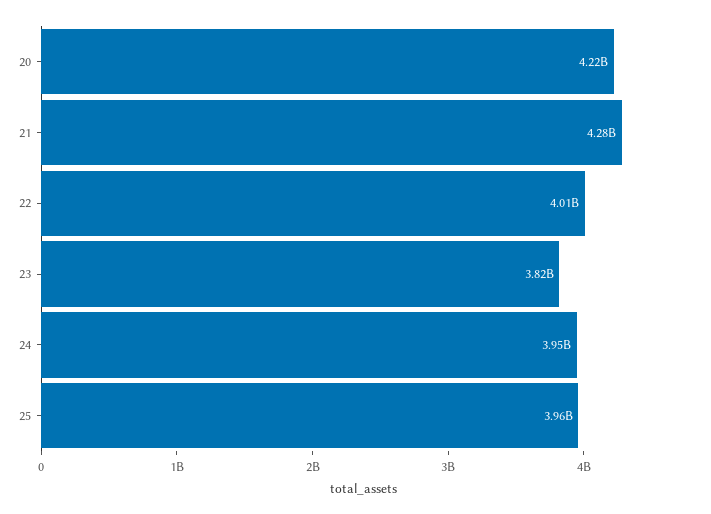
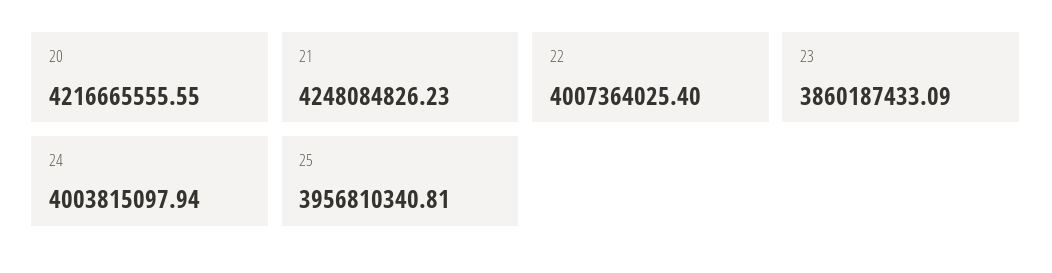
21: 4280000000 -> 4248084826.23
23: 3820000000 -> 3860187433.09
24: 3950000000 -> 4003815097.94

